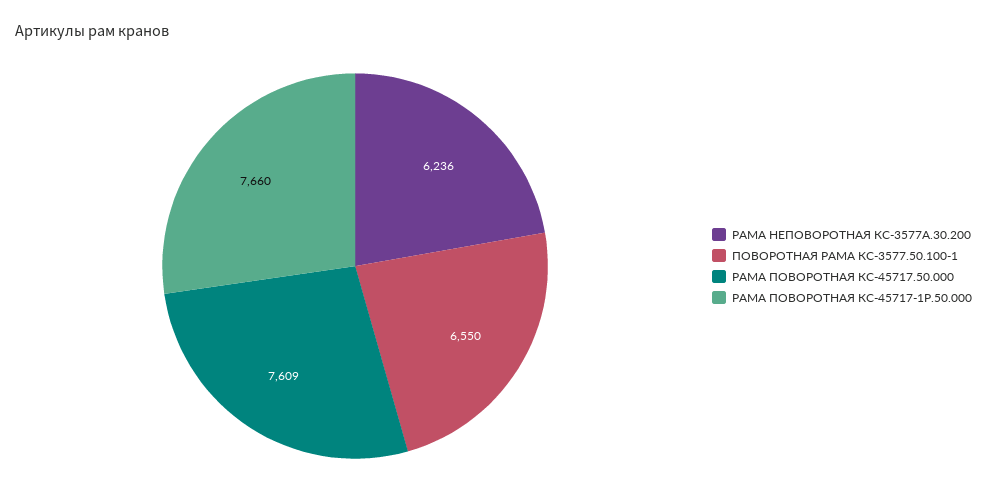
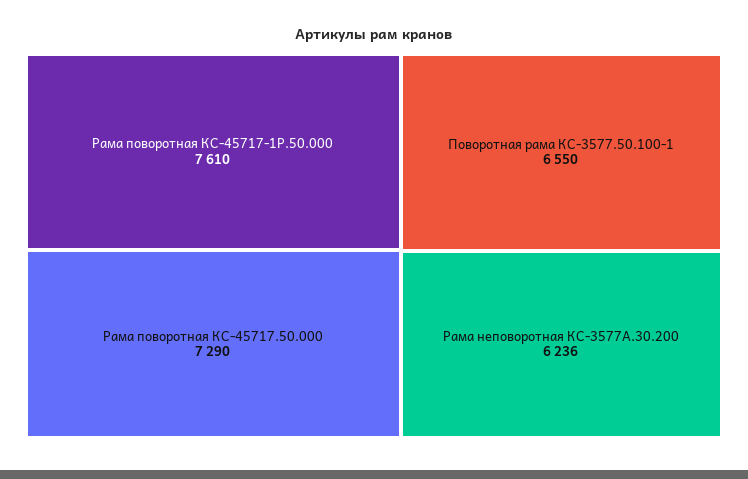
РАМА ПОВОРОТНАЯ КС-45717.50.000: 7609 -> 7290
РАМА ПОВОРОТНАЯ КС-45717-1Р.50.000: 7660 -> 7610

